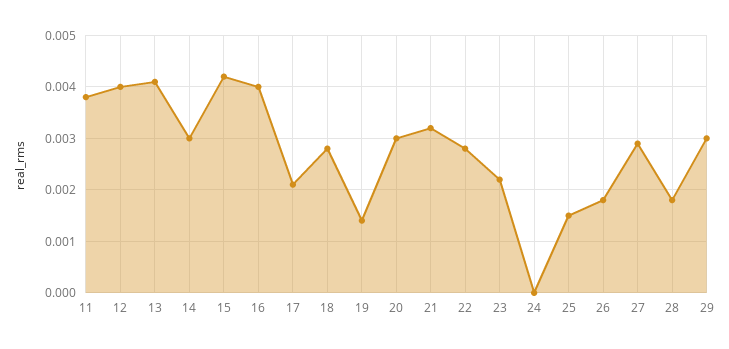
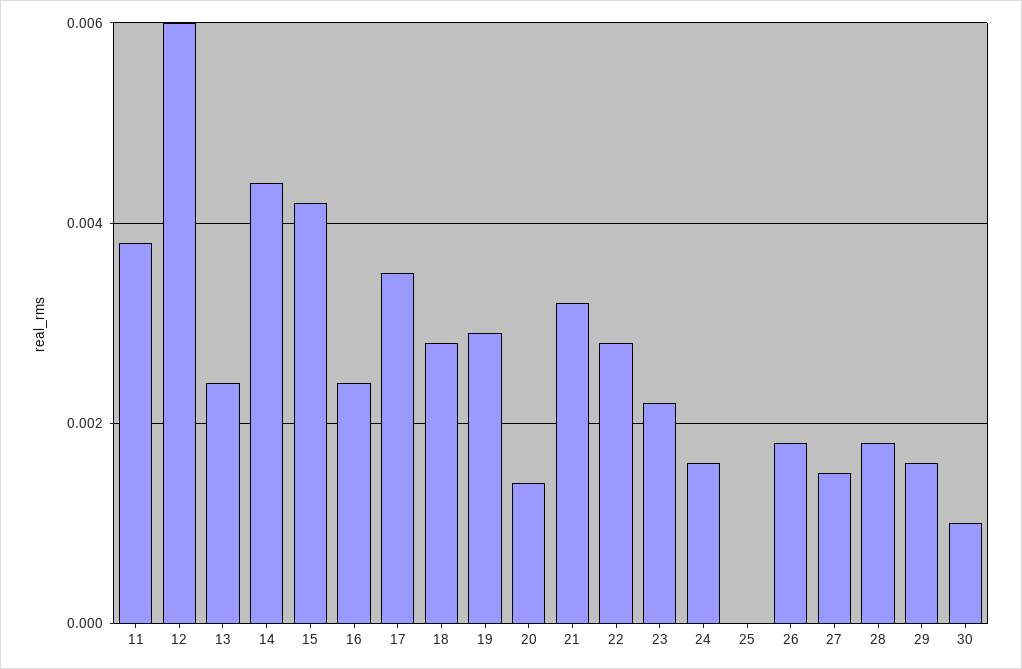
12: 0.004 -> 0.006
13: 0.004 -> 0.0025
14: 0.003 -> 0.0045
16: 0.004 -> 0.0025
17: 0.002 -> 0.0035
19: 0.0015 -> 0.003
20: 0.003 -> 0.0015
24: 0 -> 0.0015
25: 0.0015 -> 0
27: 0.003 -> 0.0015
29: 0.003 -> 0.0015
30: none -> 0.001

